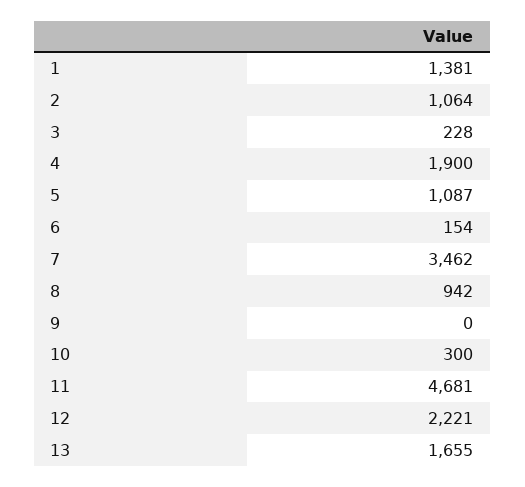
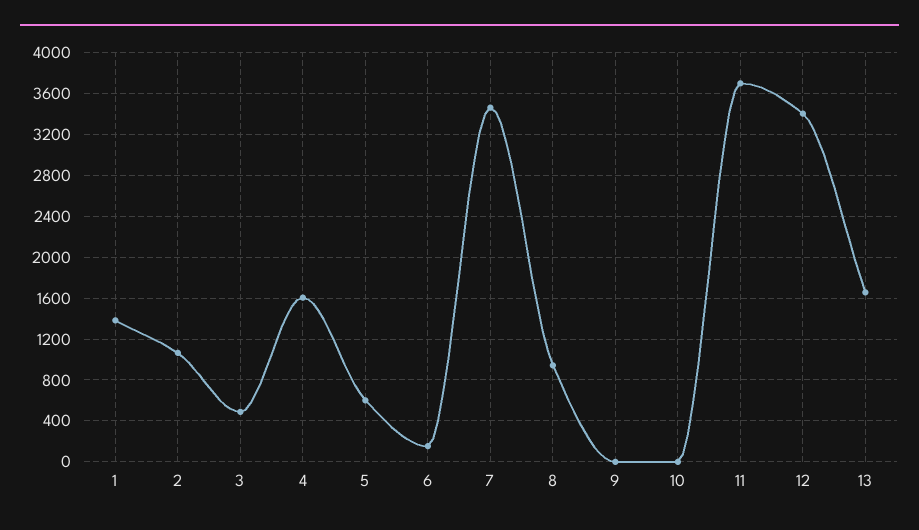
3: 228 -> 500
4: 1900 -> 1600
5: 1087 -> 600
10: 300 -> 0
11: 4681 -> 3700
12: 2221 -> 3400

